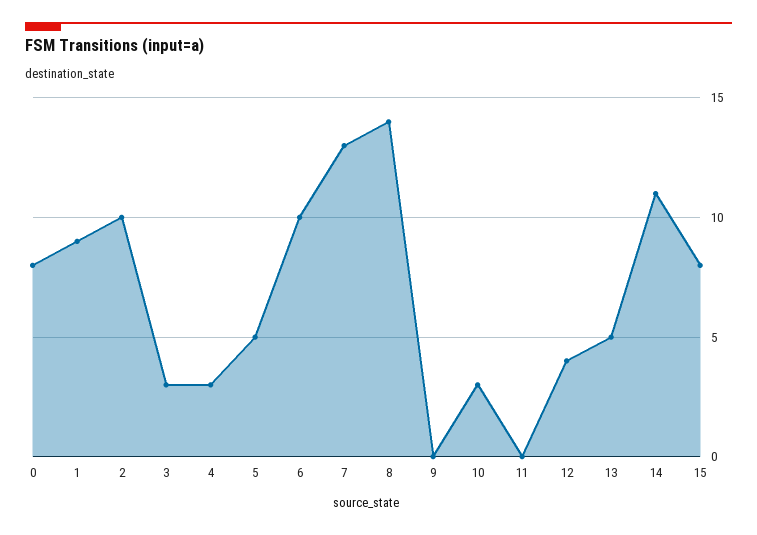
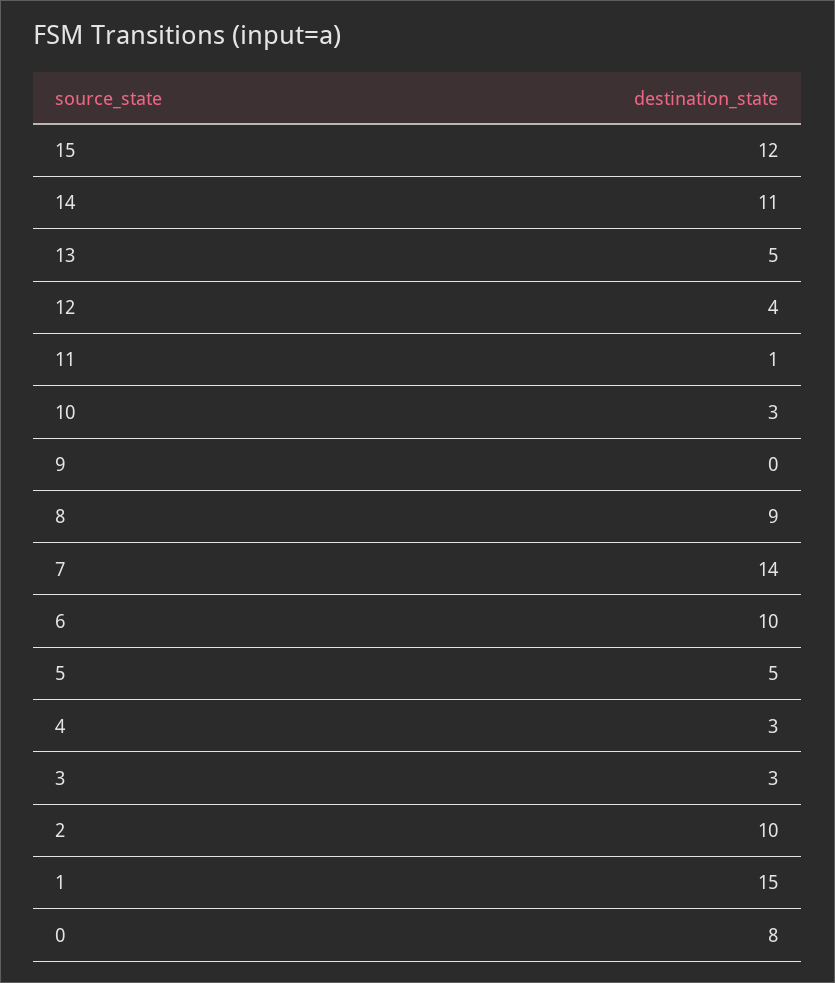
1: 9 -> 15
7: 13 -> 14
8: 14 -> 9
11: 0 -> 1
15: 8 -> 12

